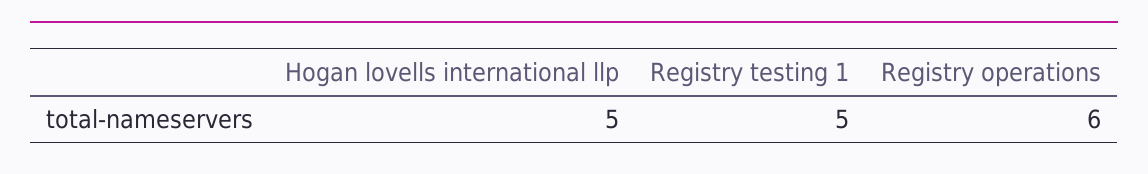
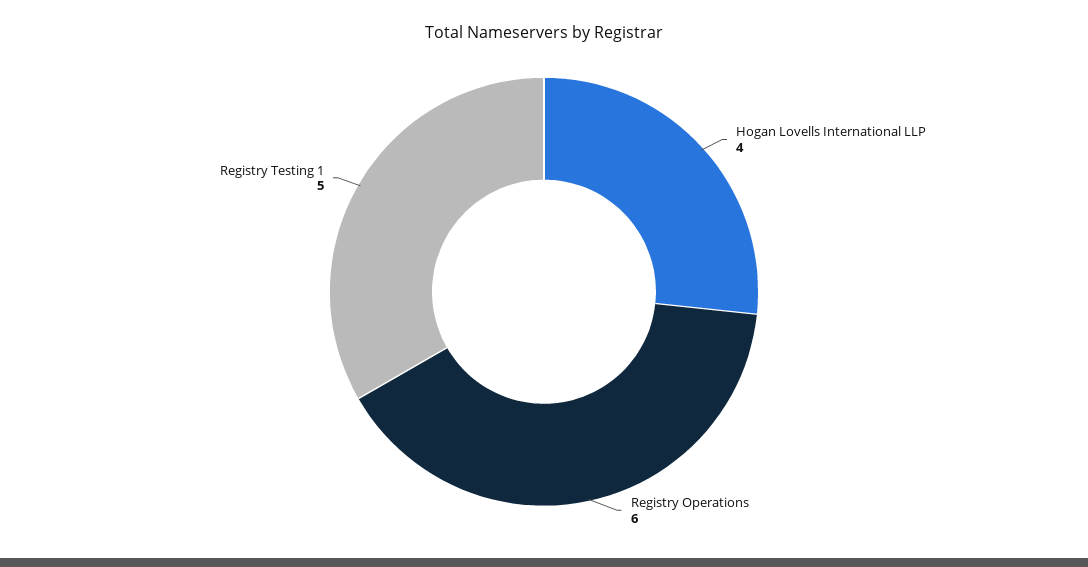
Hogan lovells international llp: 5 -> 4

